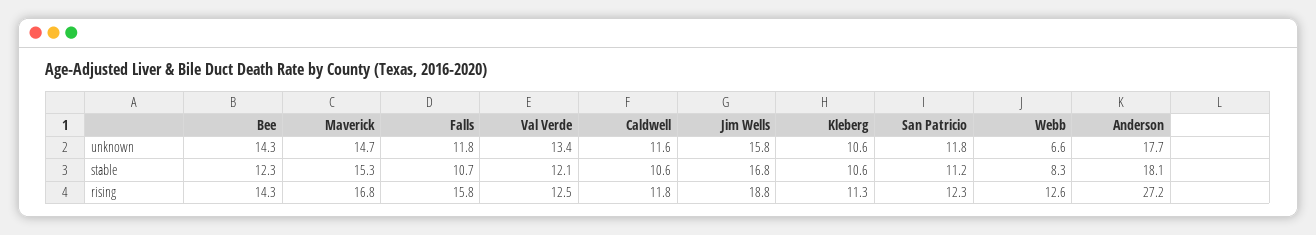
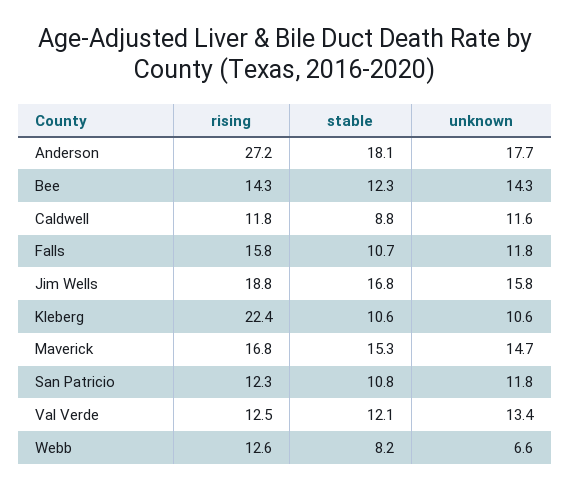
Caldwell, stable: 10.6 -> 8.8
San Patricio, stable: 11.2 -> 10.8
Webb, stable: 8.3 -> 8.2
Kleberg, rising: 11.3 -> 22.4

